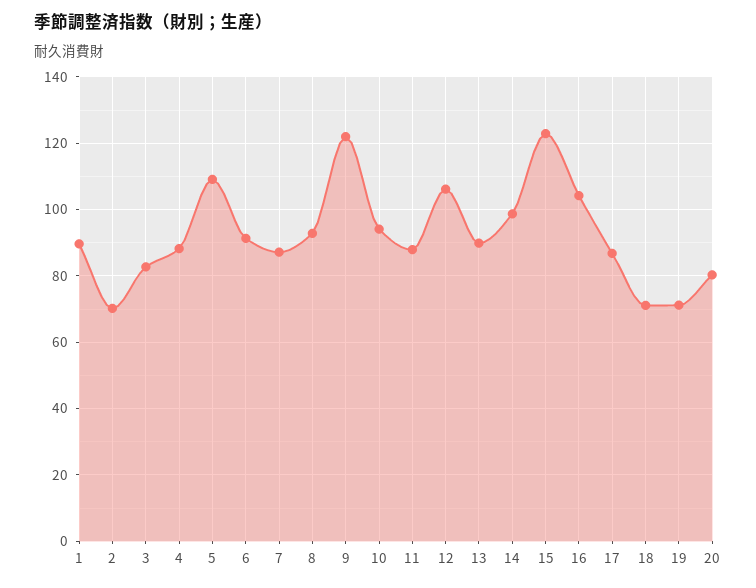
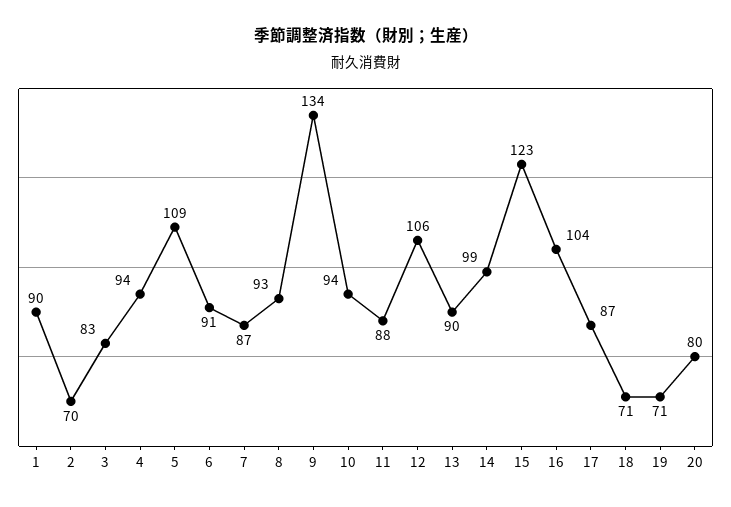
4: 88 -> 94
9: 122 -> 134

